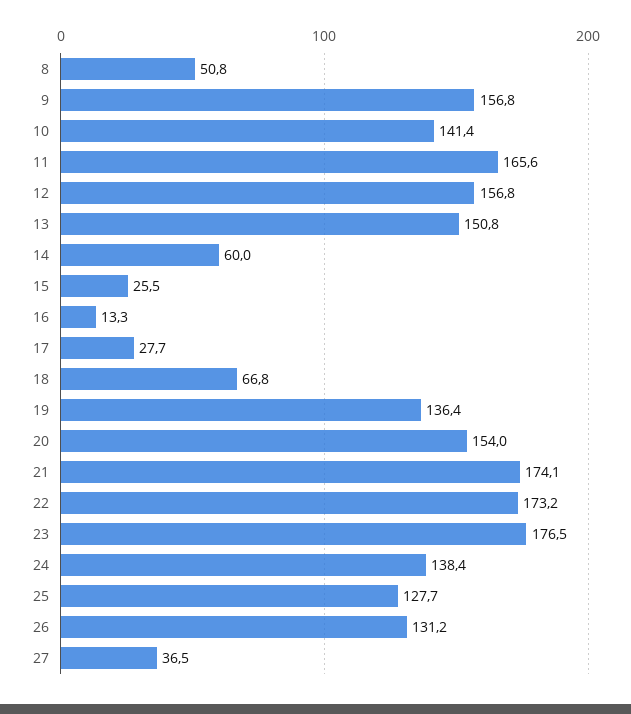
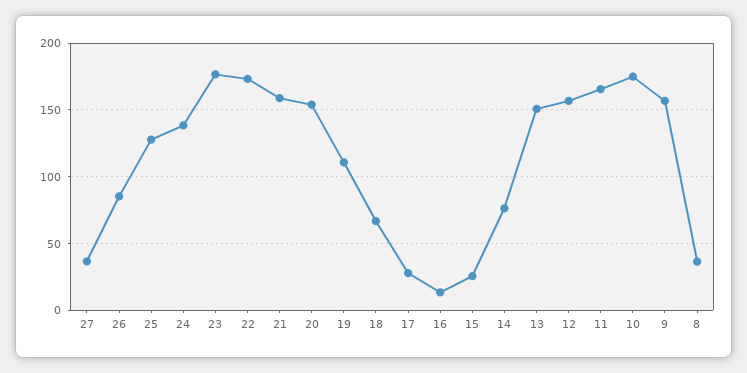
8: 50.8 -> 35
10: 141.4 -> 175
14: 60 -> 75
19: 136.4 -> 110
21: 174.1 -> 160
26: 131.2 -> 85

